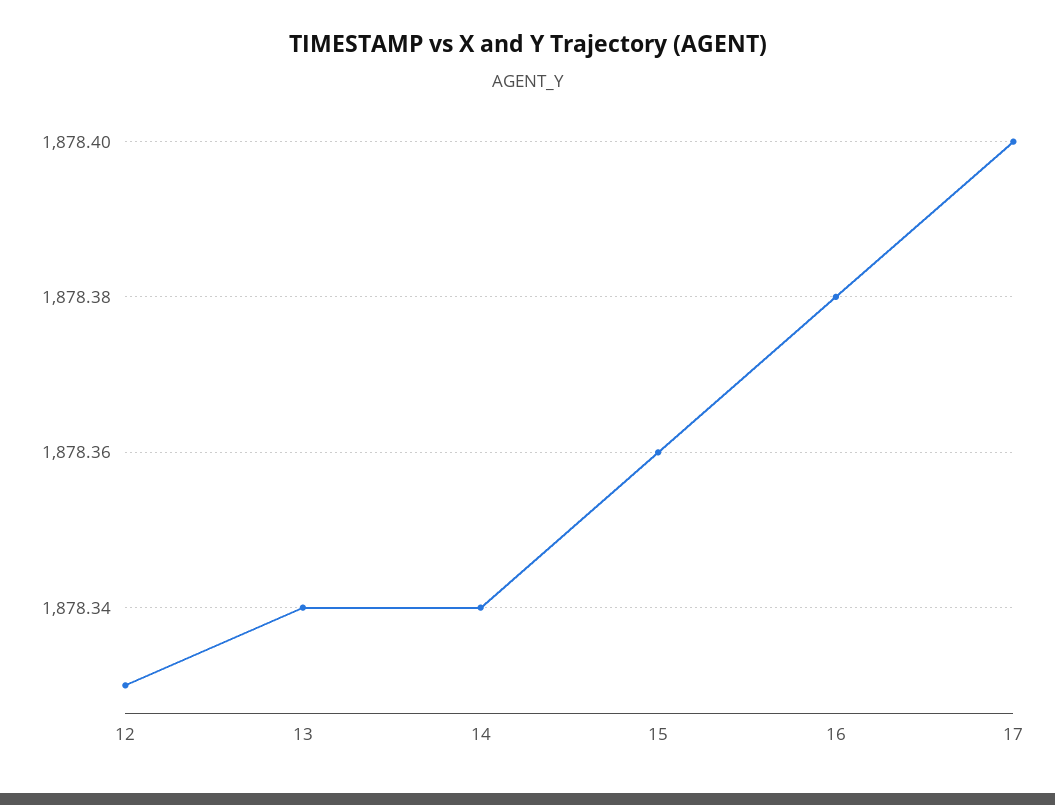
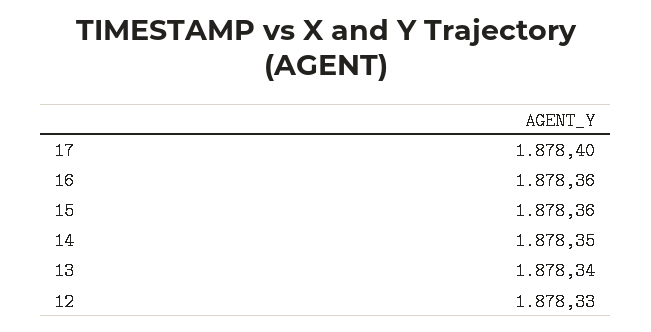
14: 1878.34 -> 1878.35
16: 1878.38 -> 1878.36

